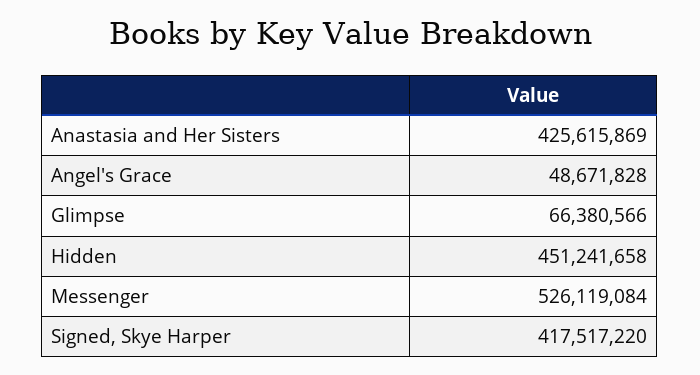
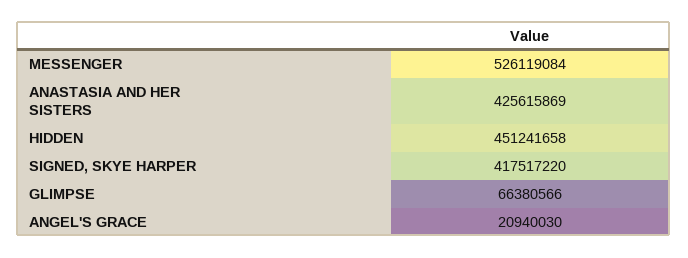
Angel's Grace: 48671828 -> 20940030

